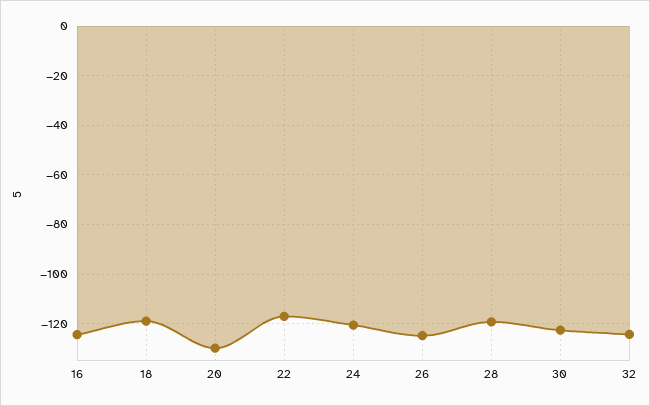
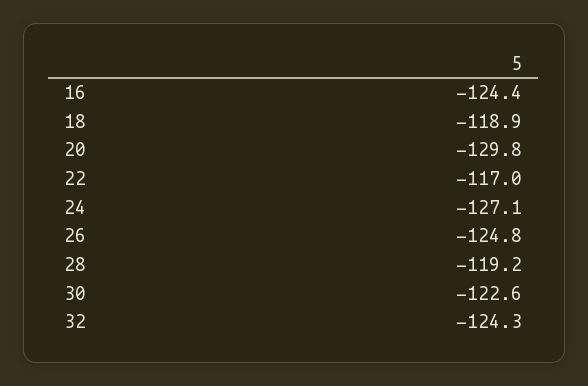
24: -120 -> -127.1

